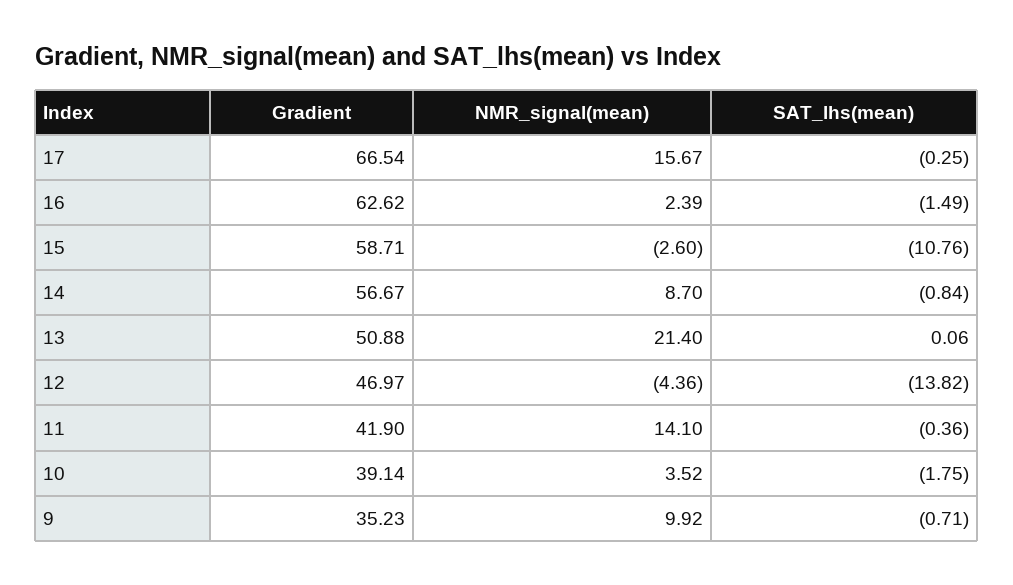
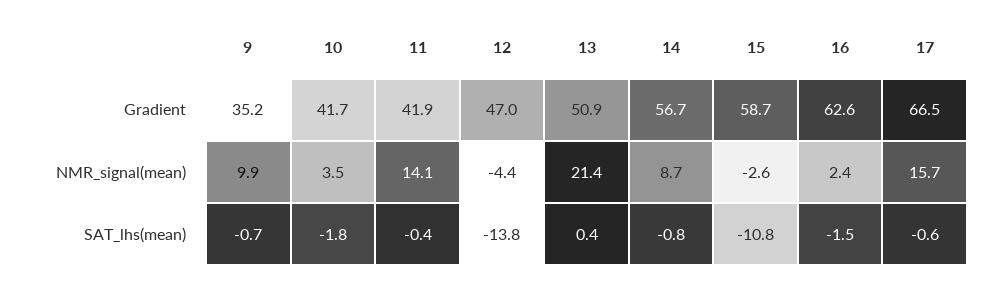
SAT_lhs(mean), 17: -0.25 -> -0.6
SAT_lhs(mean), 13: 0.06 -> 0.4
Gradient, 10: 39.14 -> 41.7

